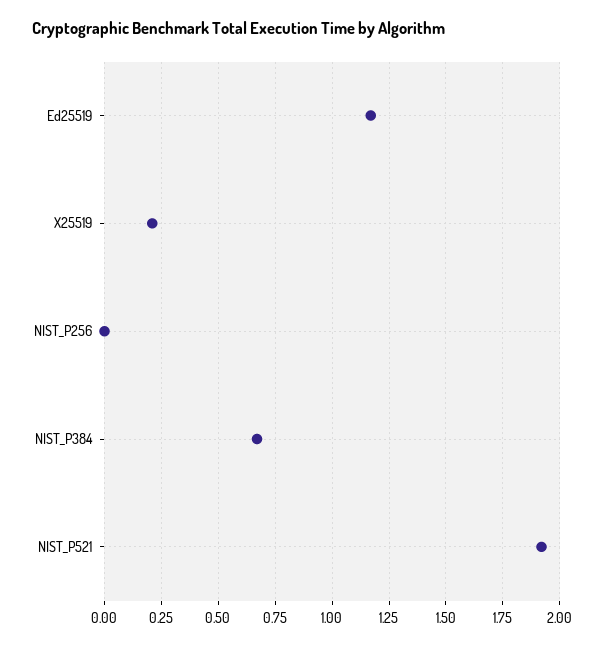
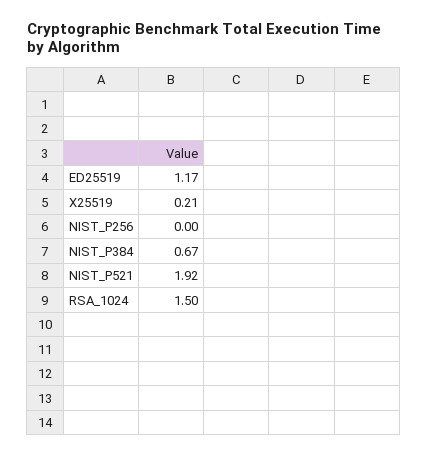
RSA_1024: none -> 1.5

